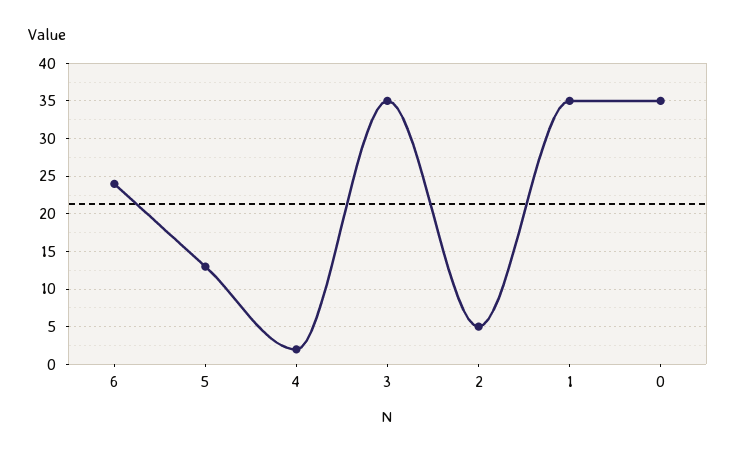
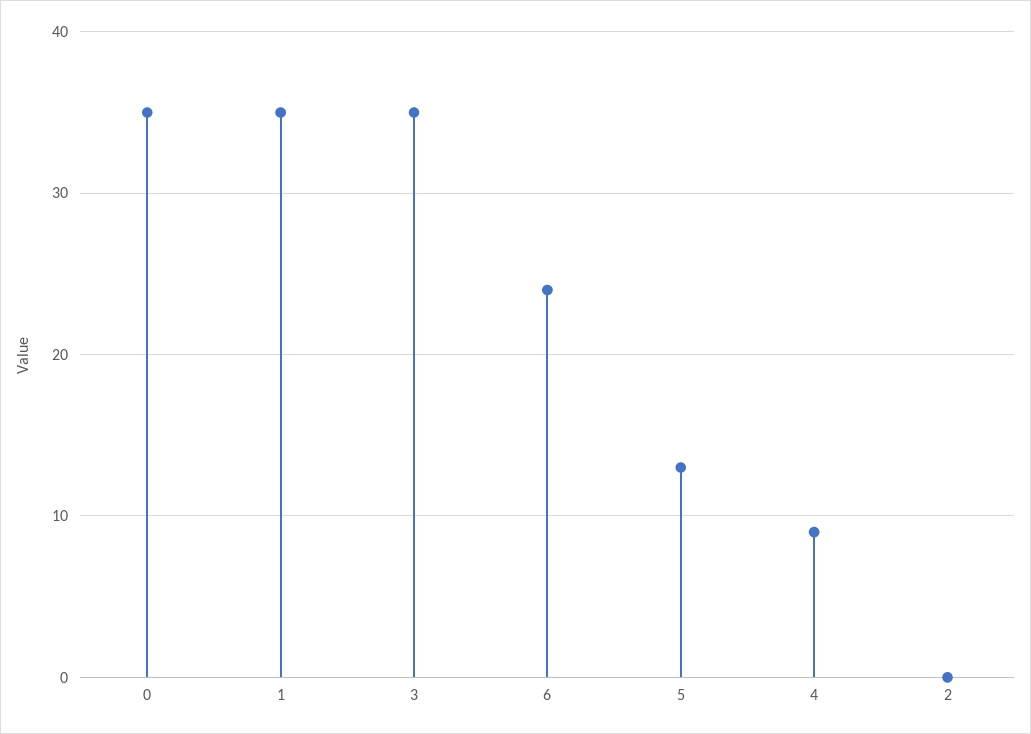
4: 2 -> 9
2: 5 -> 0

